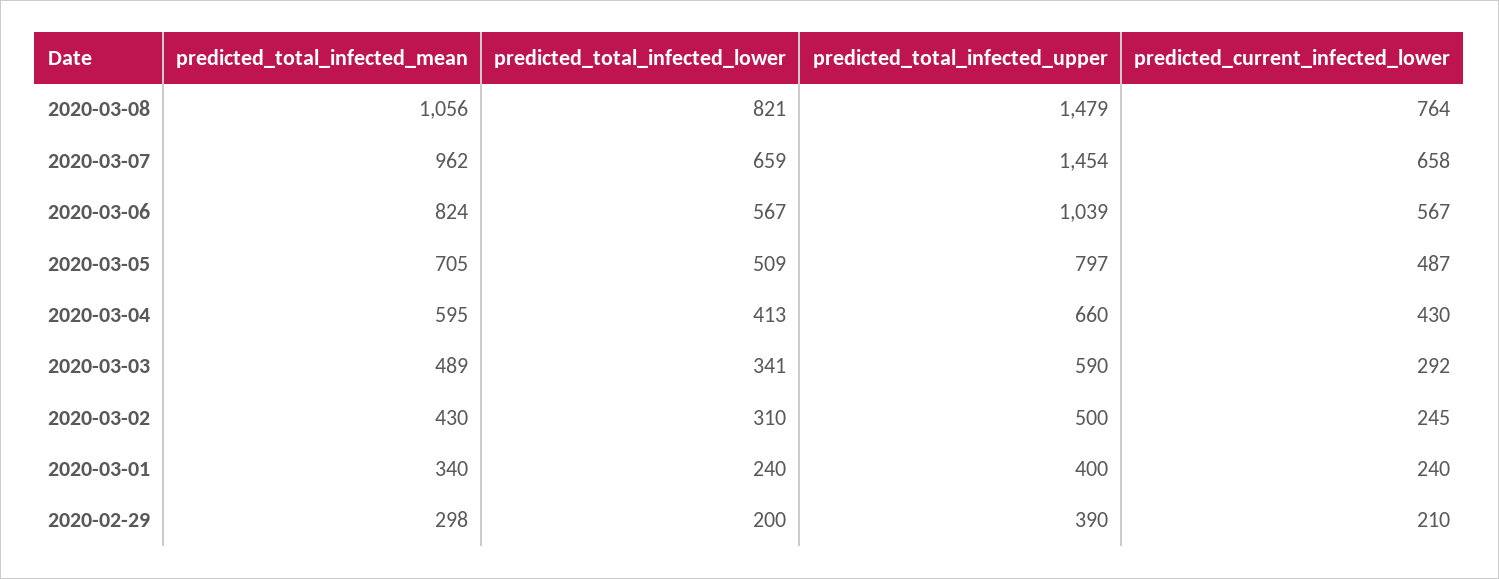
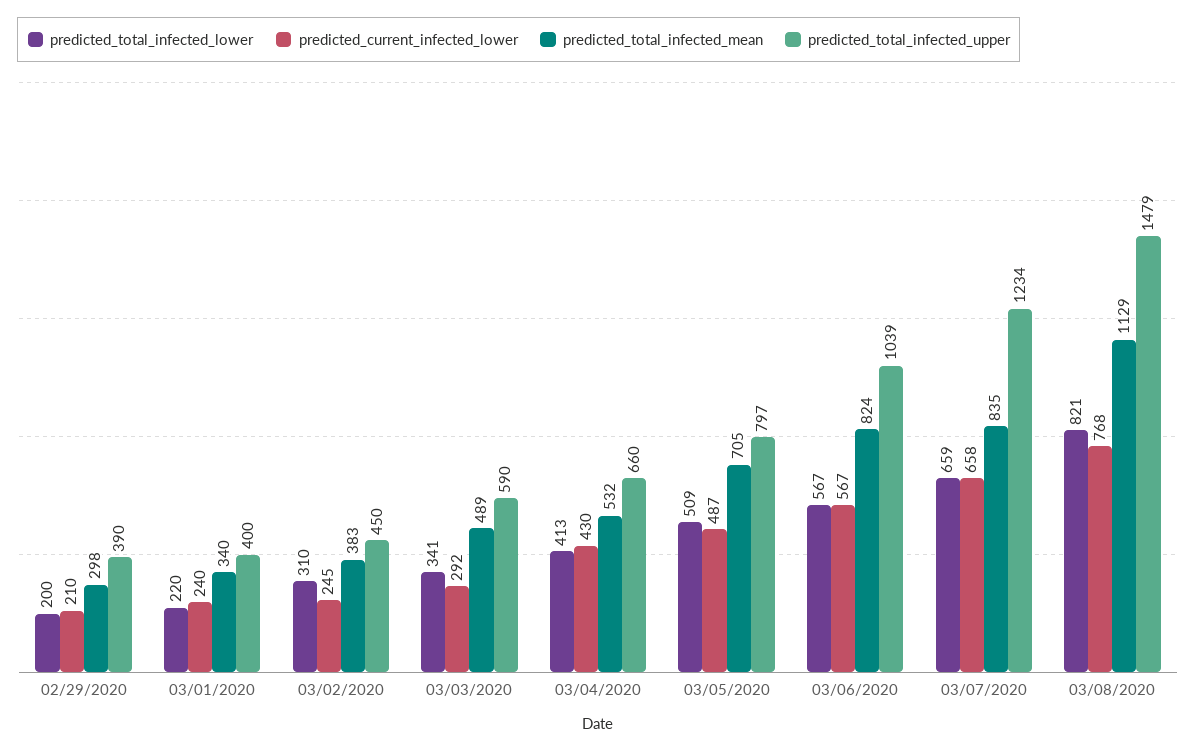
predicted_total_infected_mean, 2020-03-08: 1056 -> 1129
predicted_current_infected_lower, 2020-03-08: 764 -> 768
predicted_total_infected_mean, 2020-03-07: 962 -> 835
predicted_total_infected_upper, 2020-03-07: 1454 -> 1234
predicted_total_infected_mean, 2020-03-04: 595 -> 532
predicted_total_infected_mean, 2020-03-02: 430 -> 383
predicted_total_infected_upper, 2020-03-02: 500 -> 450
predicted_total_infected_lower, 2020-03-01: 240 -> 220

